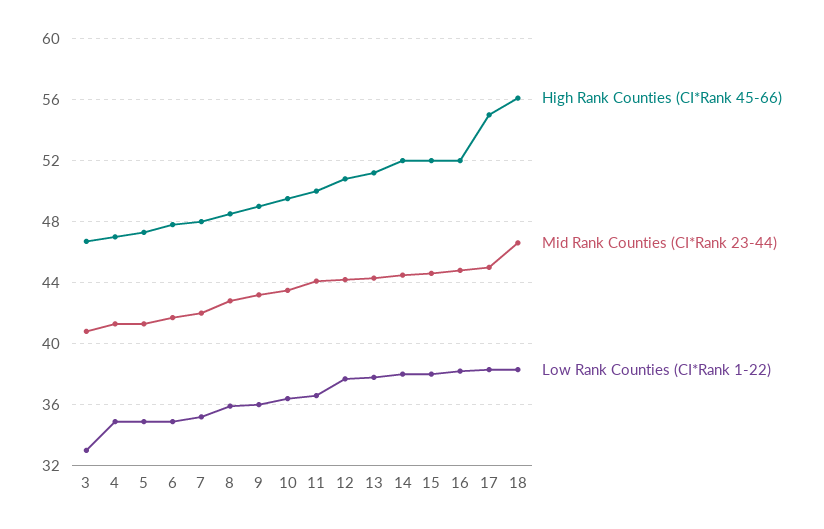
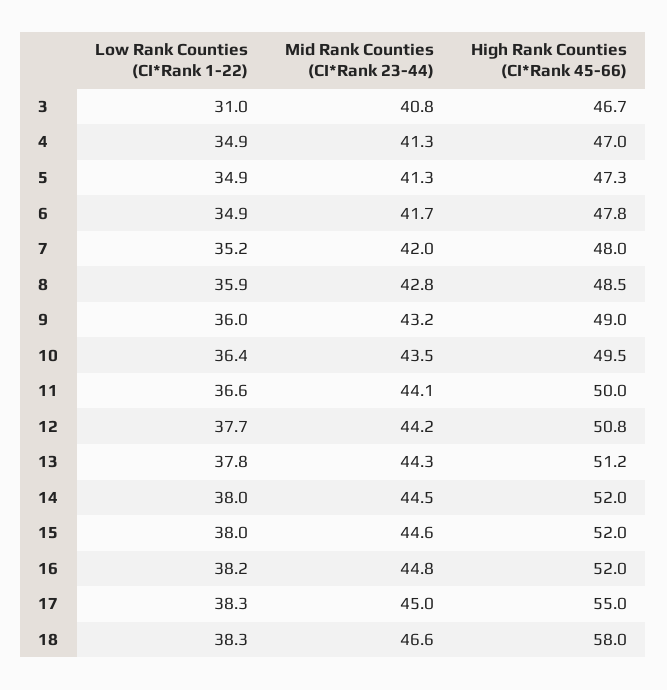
Low Rank Counties (CI*Rank 1-22), 3: 33 -> 31
High Rank Counties (CI*Rank 45-66), 18: 56 -> 58

